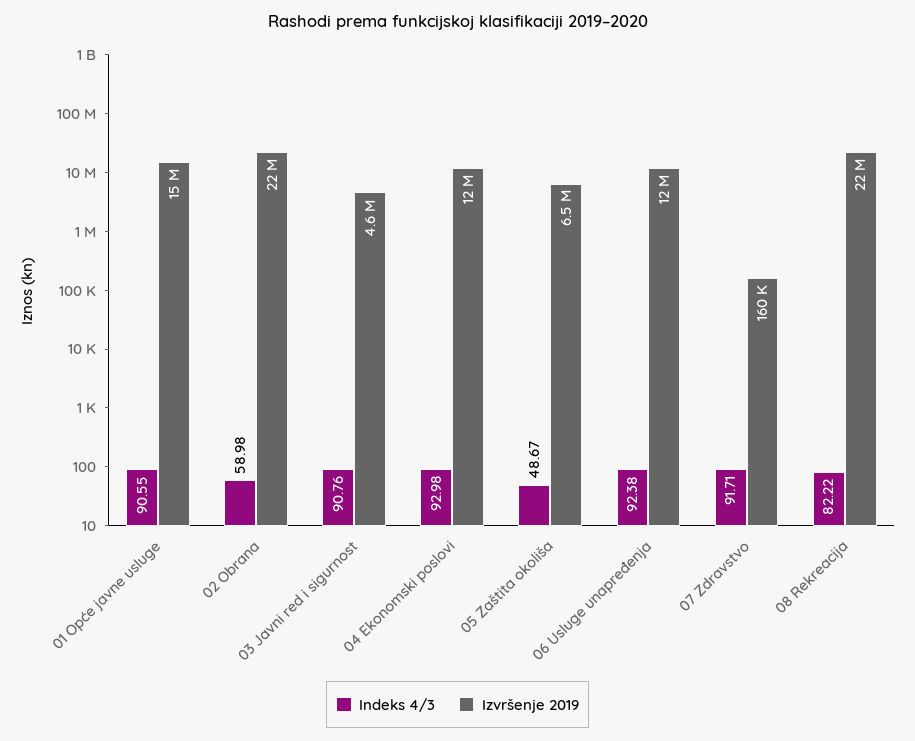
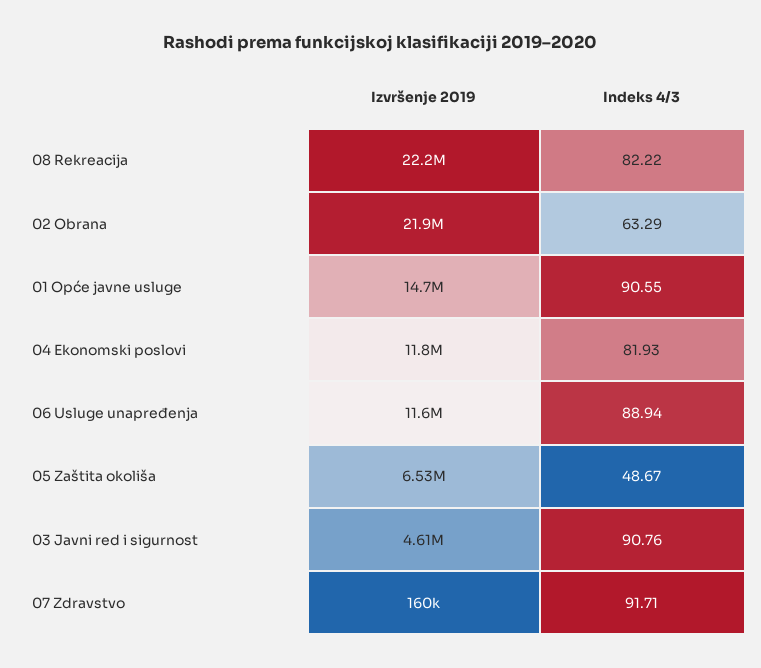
Indeks 4/3, 02 Obrana: 58.98 -> 63.29
Indeks 4/3, 04 Ekonomski poslovi: 92.98 -> 81.93
Indeks 4/3, 06 Usluge unapređenja: 92.38 -> 88.94

